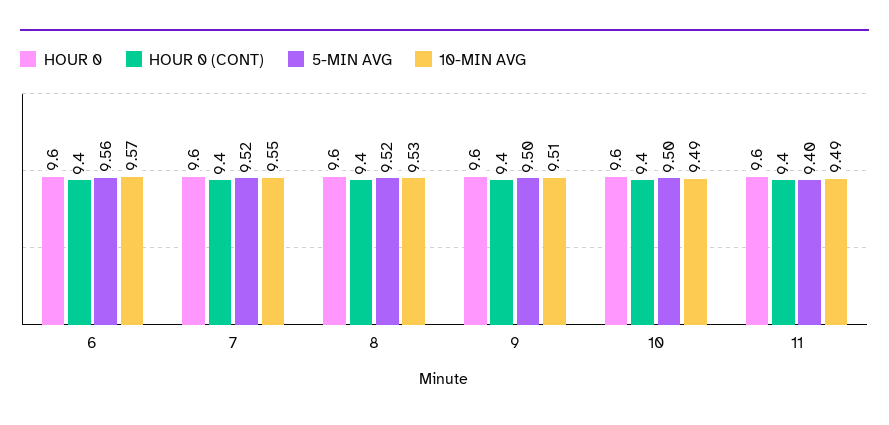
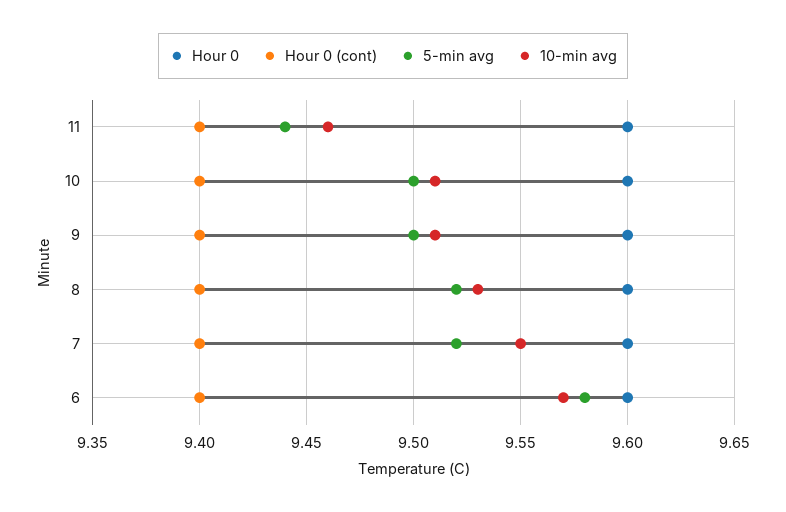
5-MIN AVG, 6: 9.56 -> 9.58
10-MIN AVG, 10: 9.49 -> 9.51
5-MIN AVG, 11: 9.4 -> 9.44
10-MIN AVG, 11: 9.49 -> 9.46

